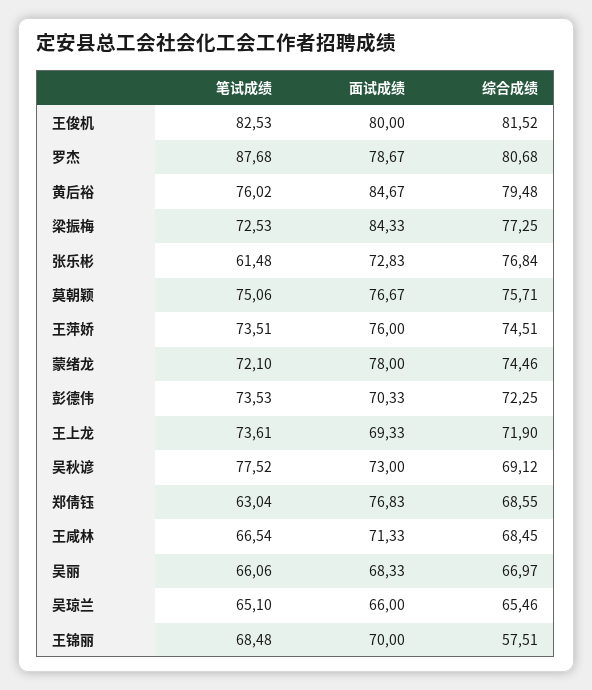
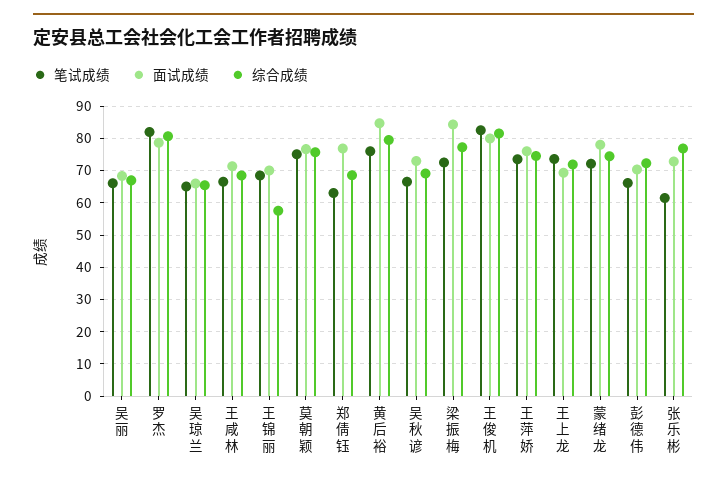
笔试成绩, 罗杰: 87.68 -> 82
笔试成绩, 彭德伟: 73.53 -> 66
笔试成绩, 吴秋谚: 77.52 -> 66

